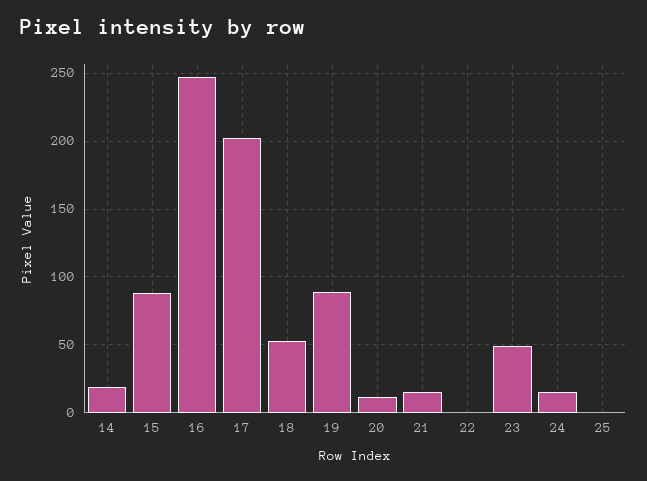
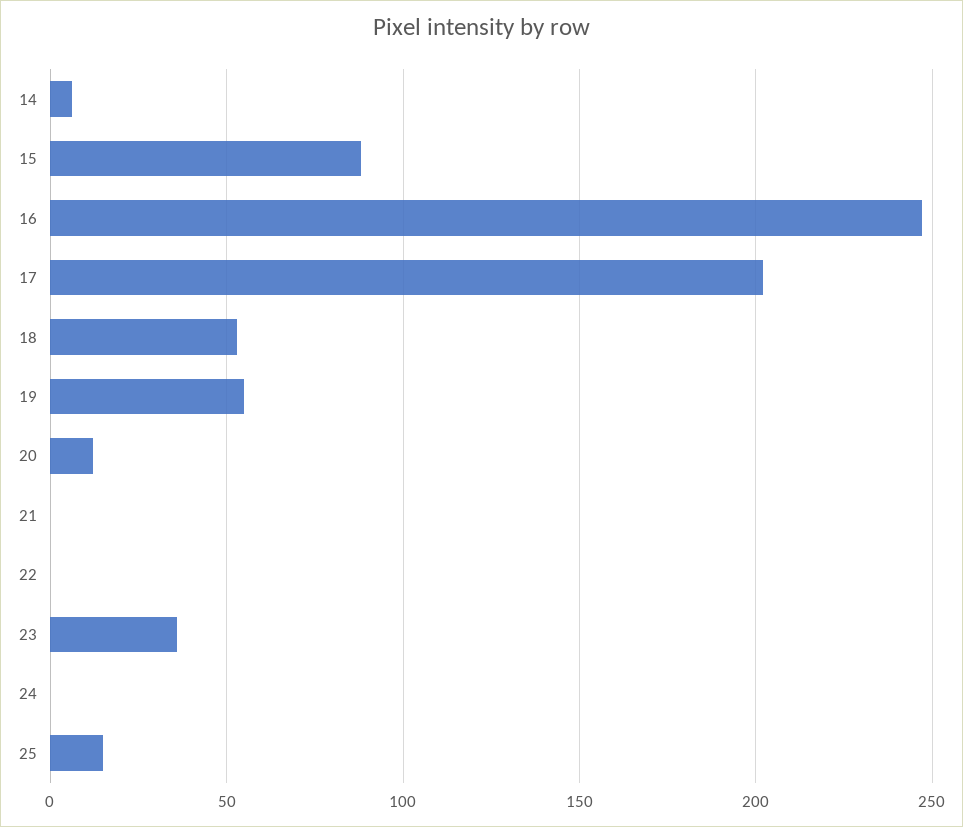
14: 20 -> 5
19: 90 -> 55
21: 15 -> 0
23: 50 -> 35
24: 15 -> 0
25: 0 -> 15

